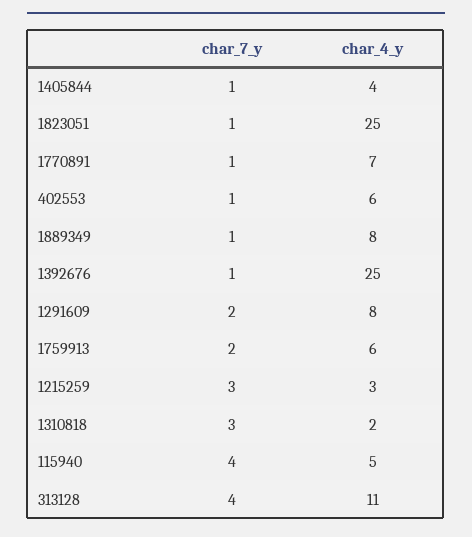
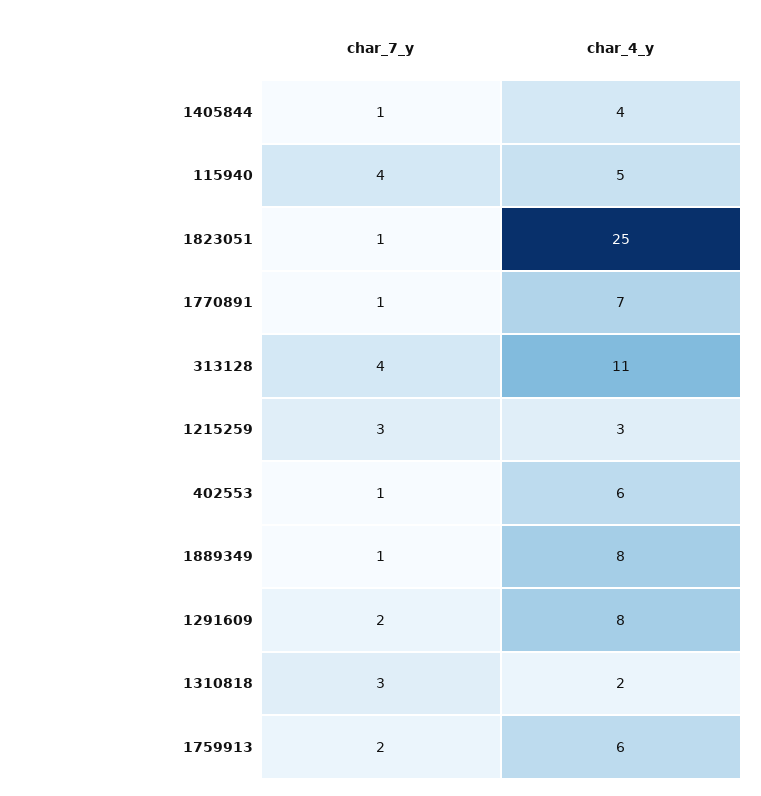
char_7_y, 1392676: 1 -> none
char_4_y, 1392676: 25 -> none

